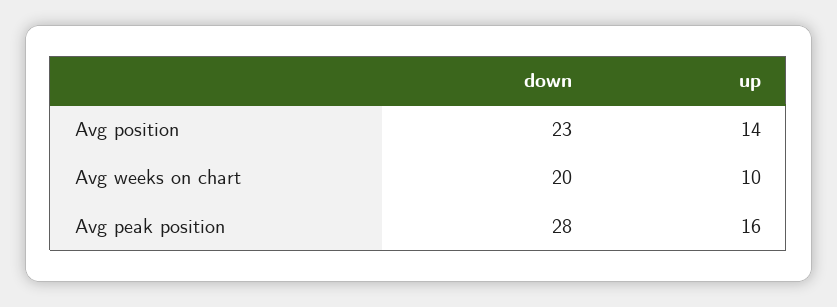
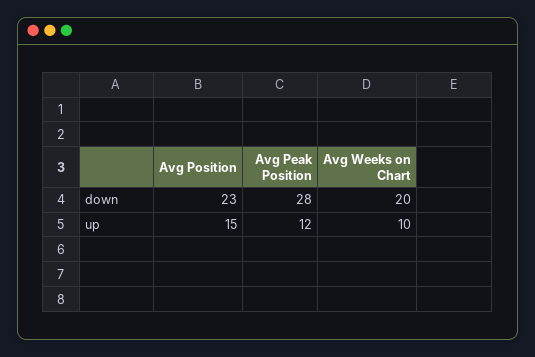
up, Avg position: 14 -> 15
up, Avg peak position: 16 -> 12

